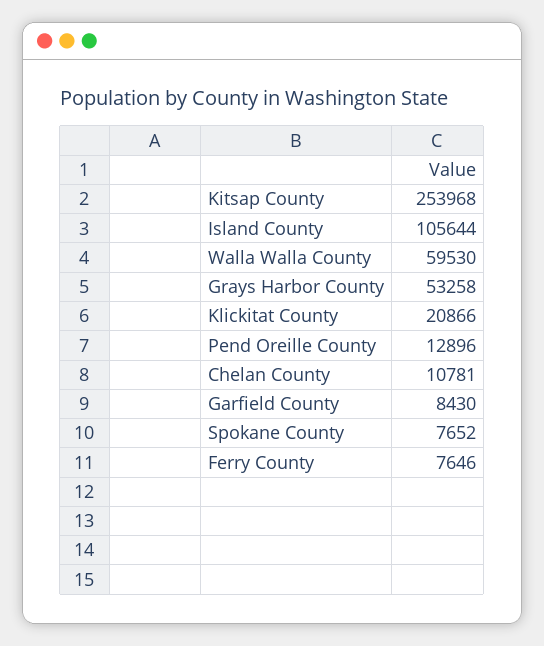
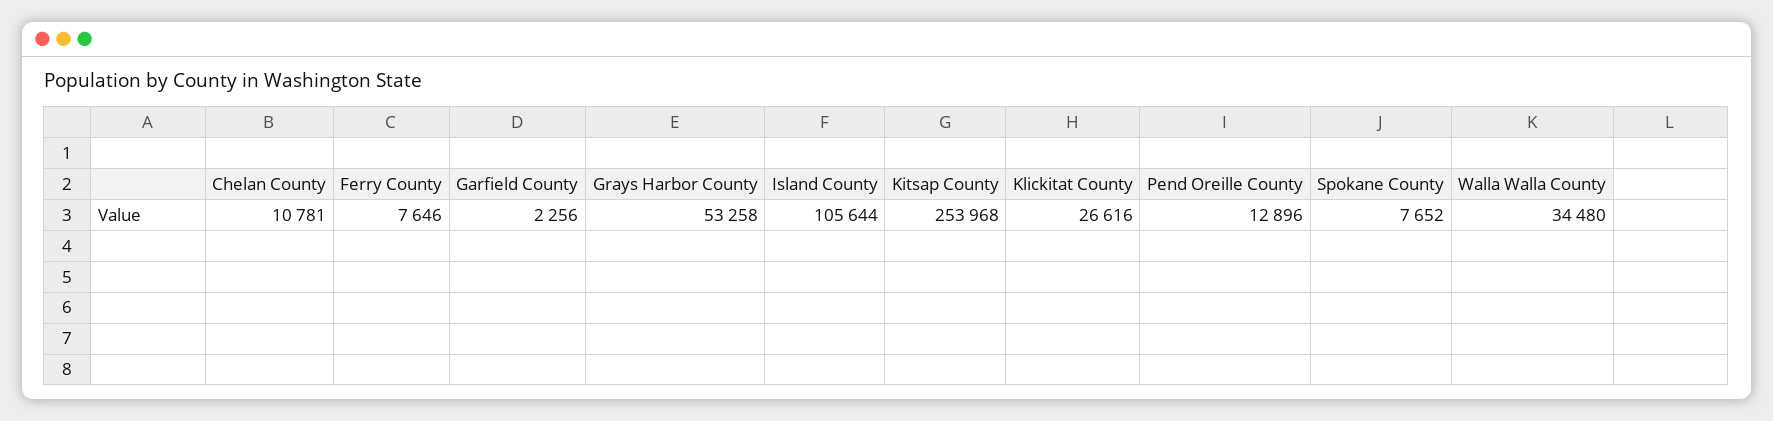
Walla Walla County: 59530 -> 34480
Klickitat County: 20866 -> 26616
Garfield County: 8430 -> 2256

